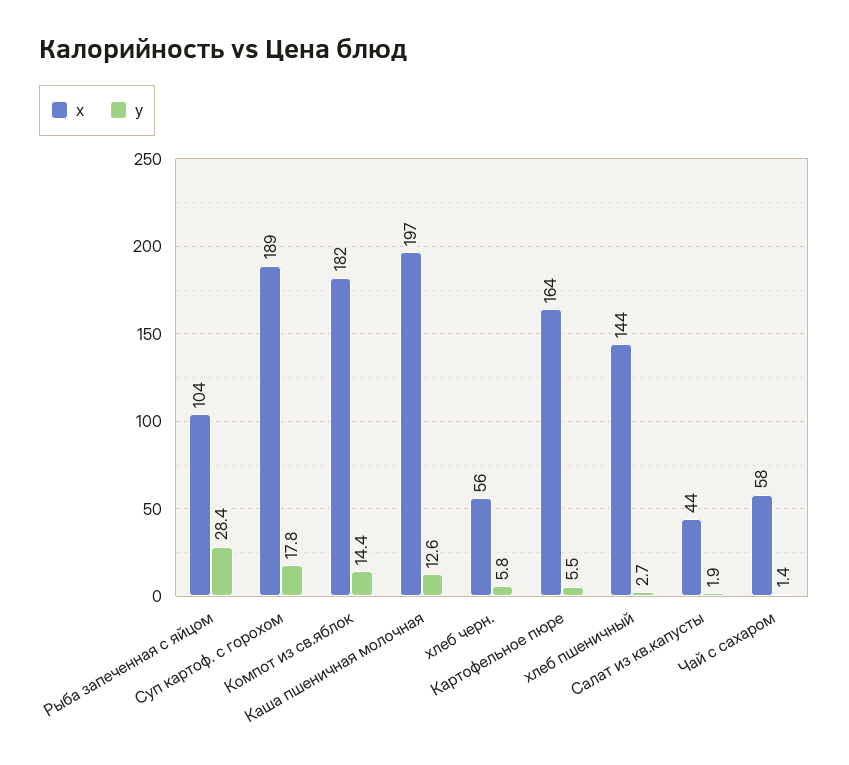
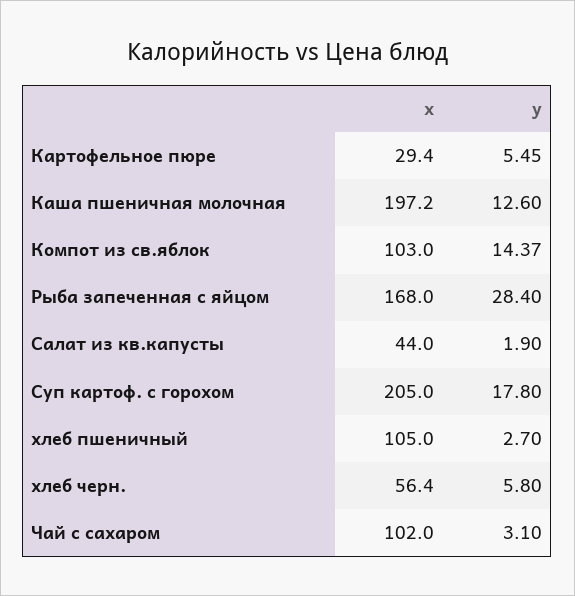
x, Рыба запеченная с яйцом: 104 -> 168
x, Суп картоф. с горохом: 189 -> 205
x, Компот из св.яблок: 182 -> 103
x, Картофельное пюре: 164 -> 29.4
x, хлеб пшеничный: 144 -> 105
x, Чай с сахаром: 58 -> 102
y, Чай с сахаром: 1.4 -> 3.1

